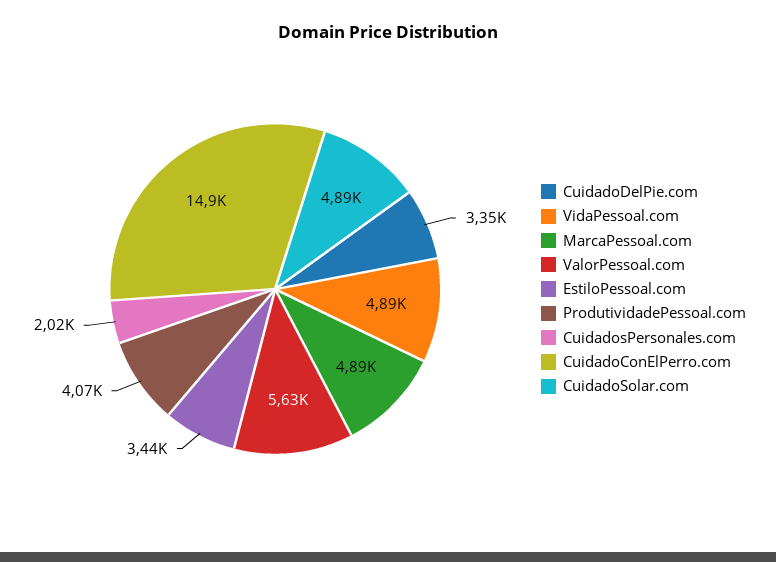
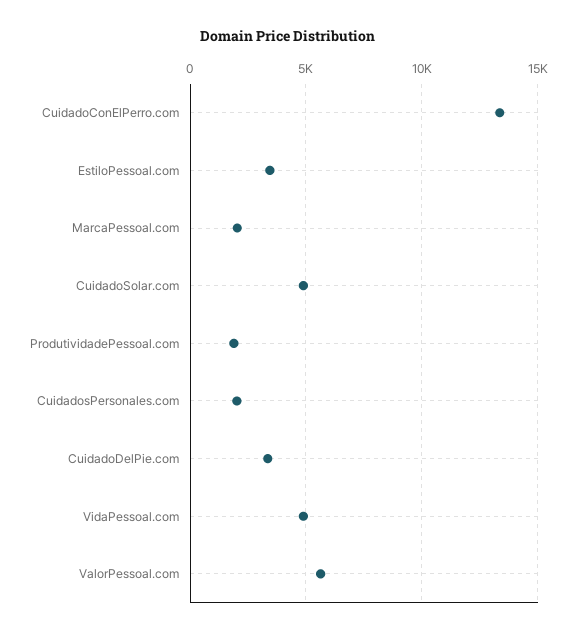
MarcaPessoal.com: 4890 -> 2000
ProdutividadePessoal.com: 4070 -> 2000
CuidadoConElPerro.com: 14900 -> 13500

